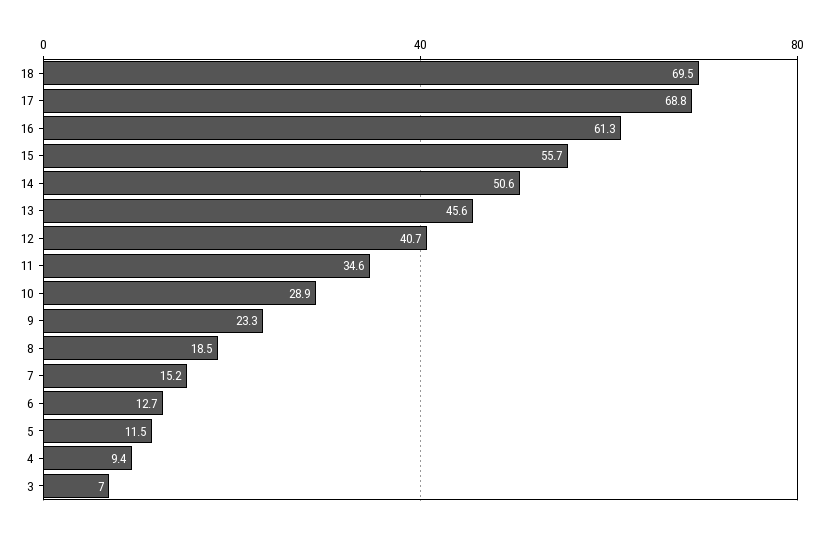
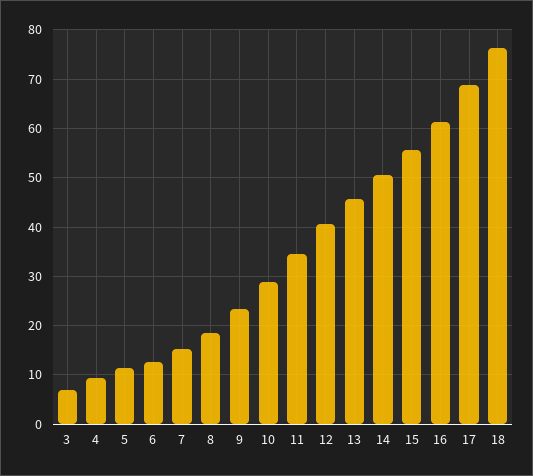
18: 69.5 -> 76

